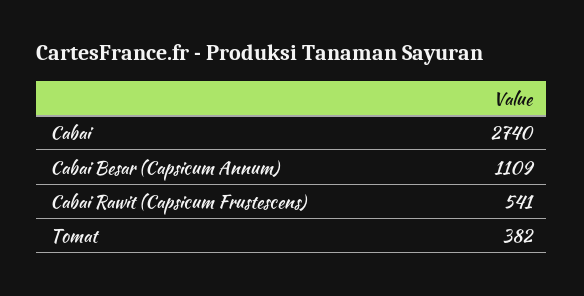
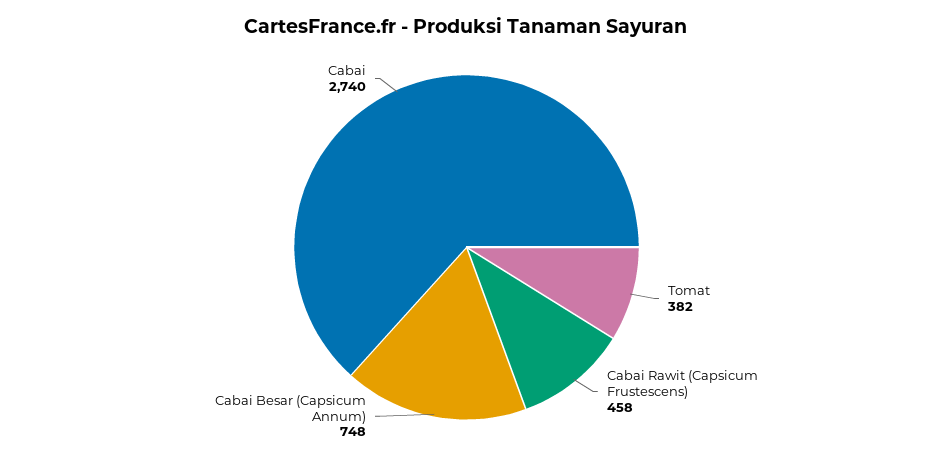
Cabai Besar (Capsicum Annum): 1109 -> 748
Cabai Rawit (Capsicum Frustescens): 541 -> 458

